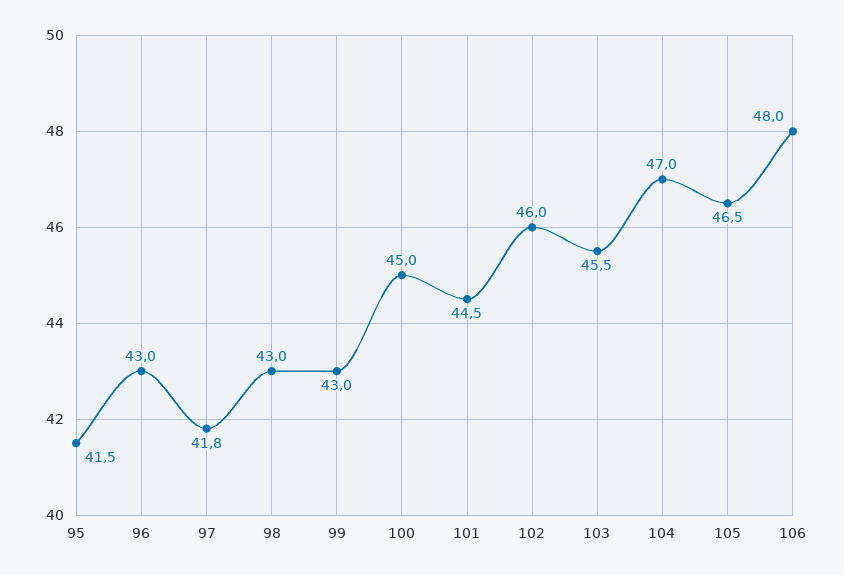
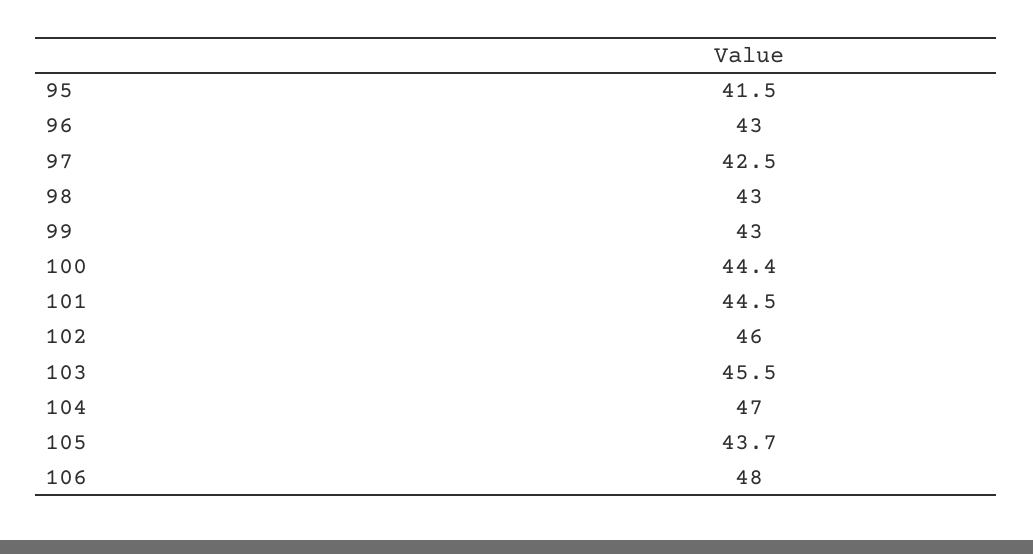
97: 41.8 -> 42.5
100: 45 -> 44.4
105: 46.5 -> 43.7

